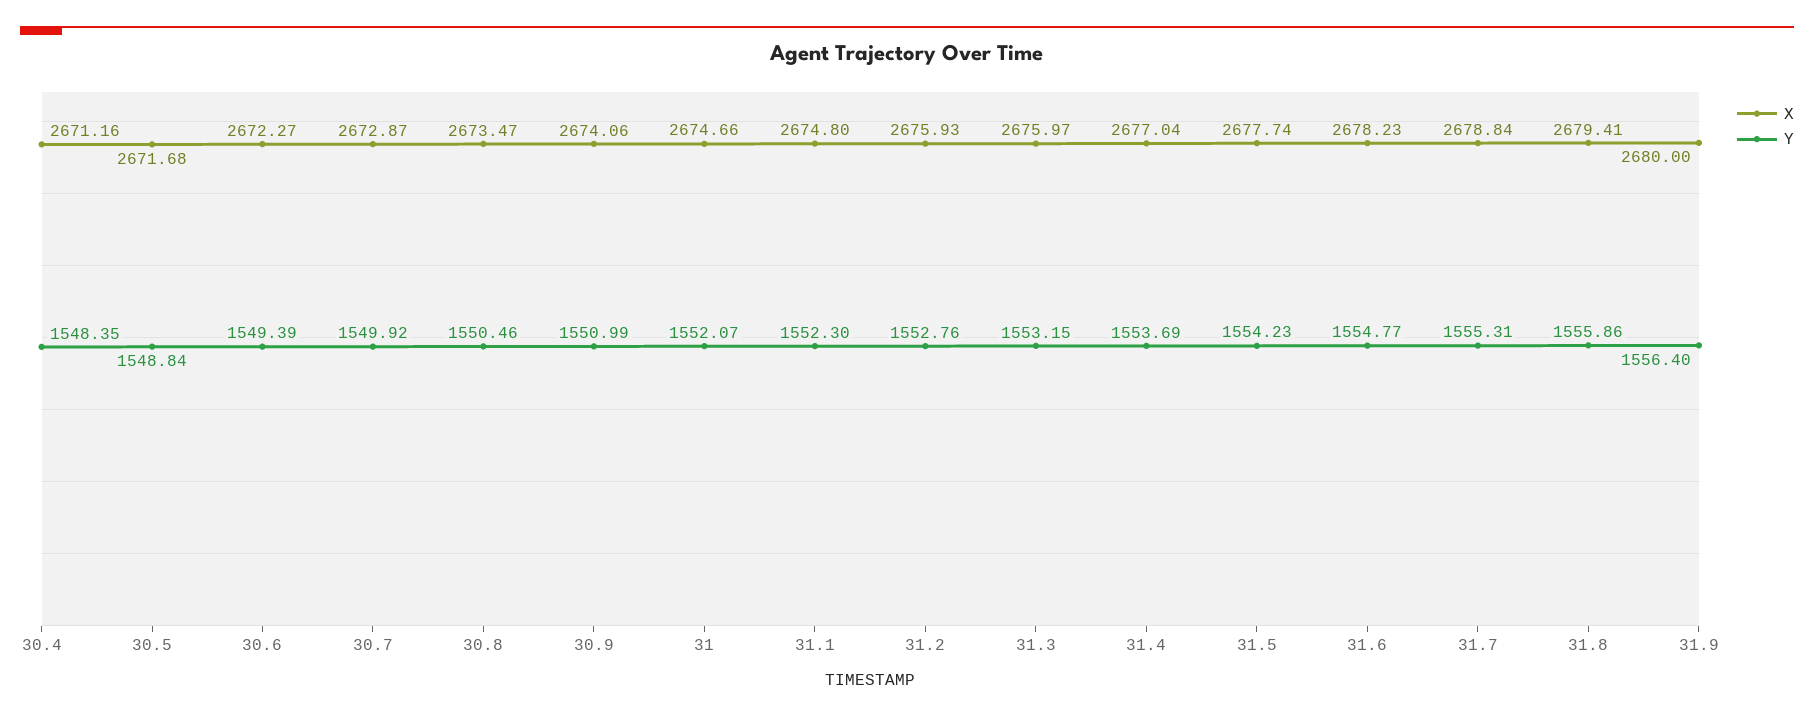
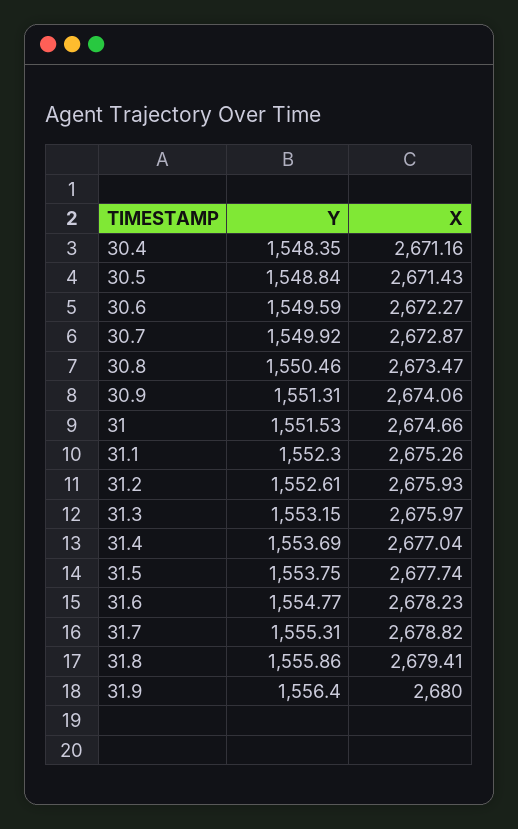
X, 30.5: 2671.68 -> 2671.43
Y, 30.6: 1549.39 -> 1549.59
Y, 30.9: 1550.99 -> 1551.31
Y, 31: 1552.07 -> 1551.53
X, 31.1: 2674.8 -> 2675.26
Y, 31.2: 1552.76 -> 1552.61
Y, 31.5: 1554.23 -> 1553.75
X, 31.7: 2678.84 -> 2678.82

